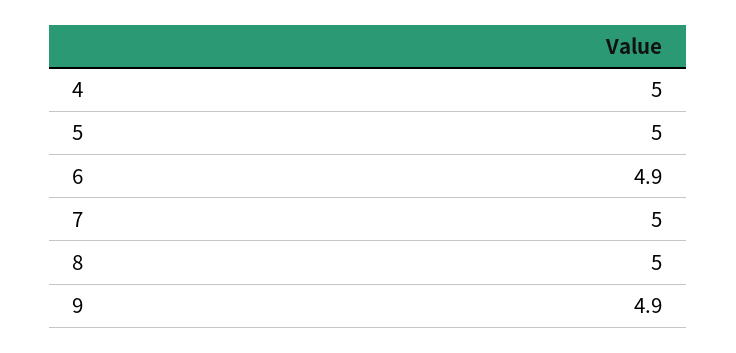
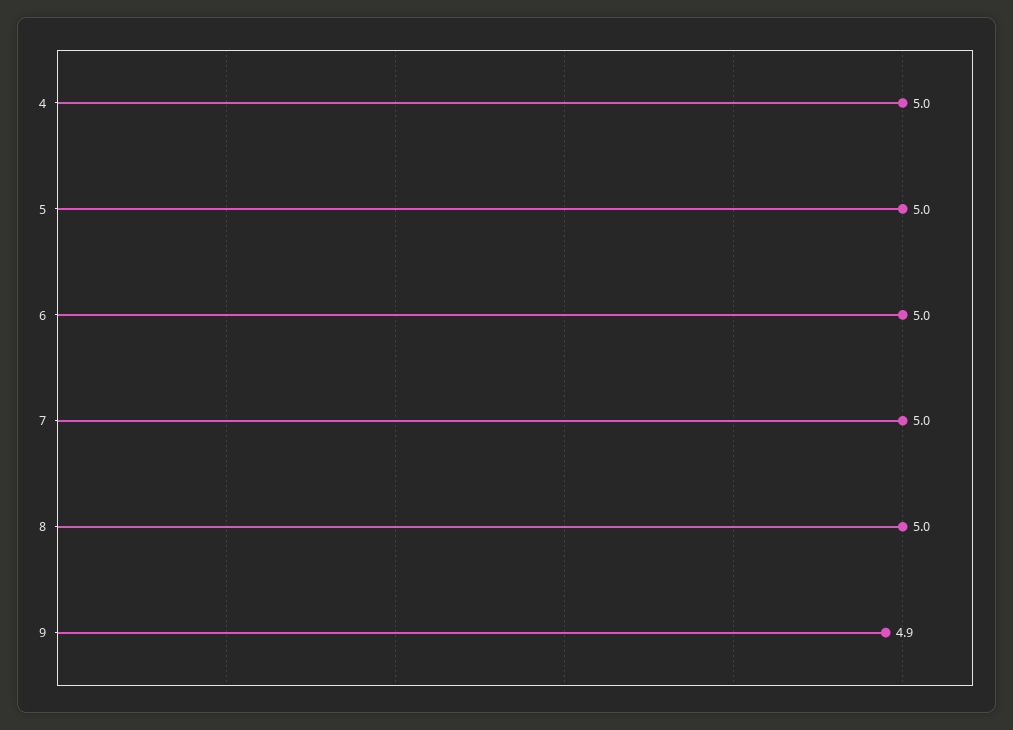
6: 4.9 -> 5

